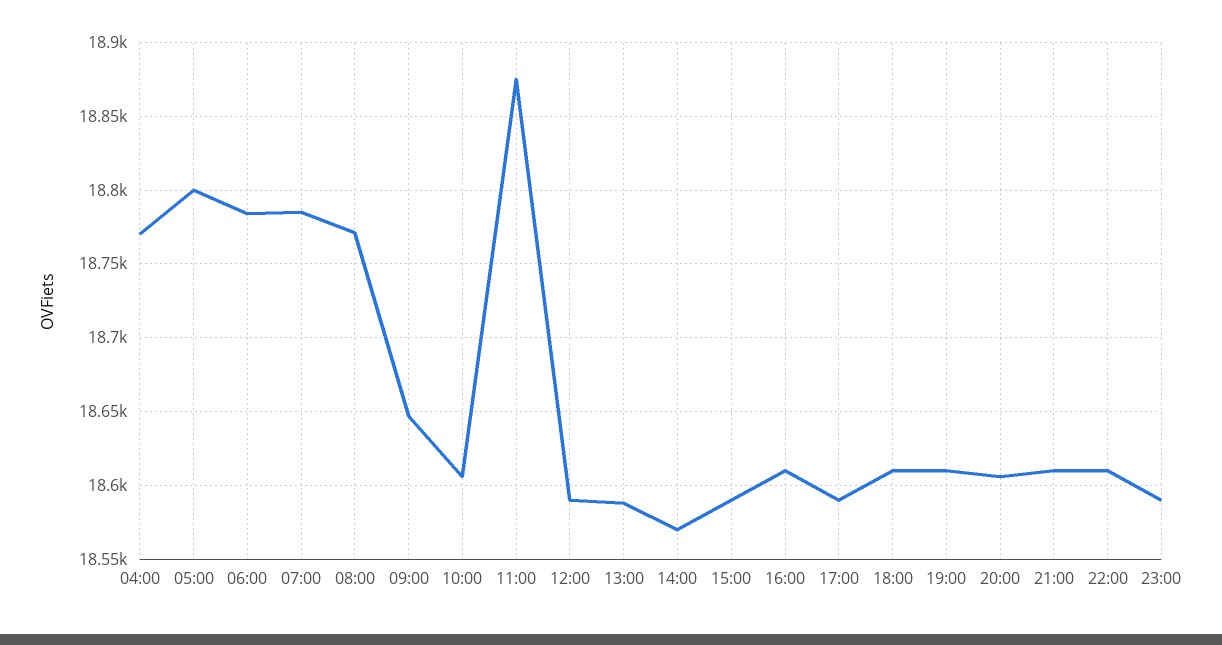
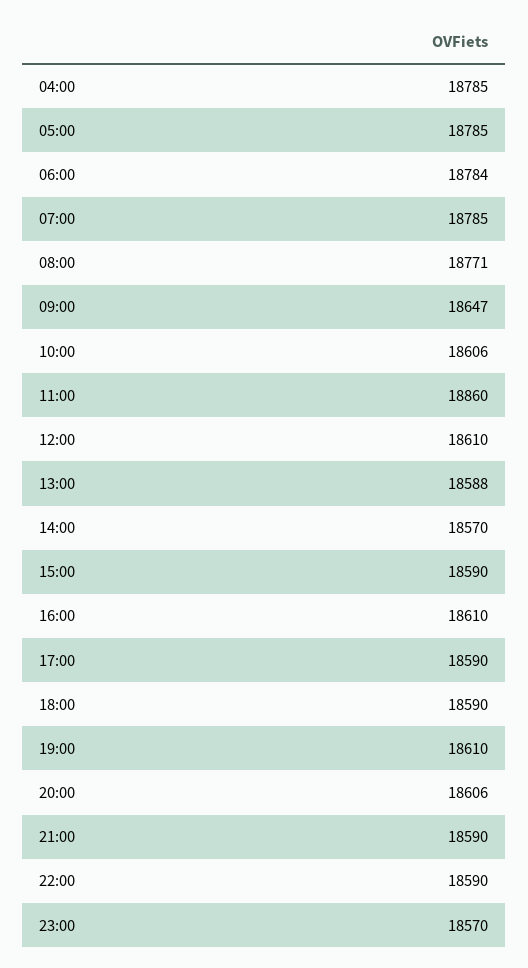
04:00: 18770 -> 18785
05:00: 18800 -> 18785
11:00: 18875 -> 18860
12:00: 18590 -> 18610
18:00: 18610 -> 18590
21:00: 18610 -> 18590
22:00: 18610 -> 18590
23:00: 18590 -> 18570

